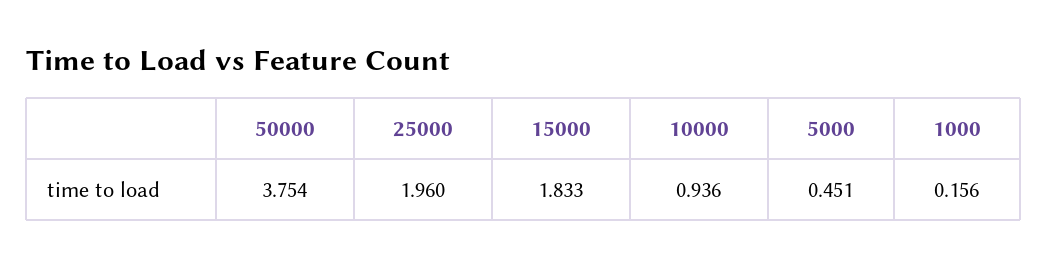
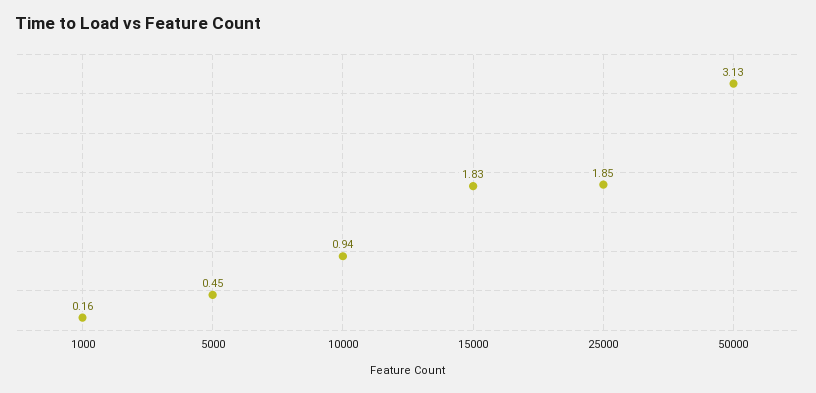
50000: 3.754 -> 3.13
25000: 1.96 -> 1.85

